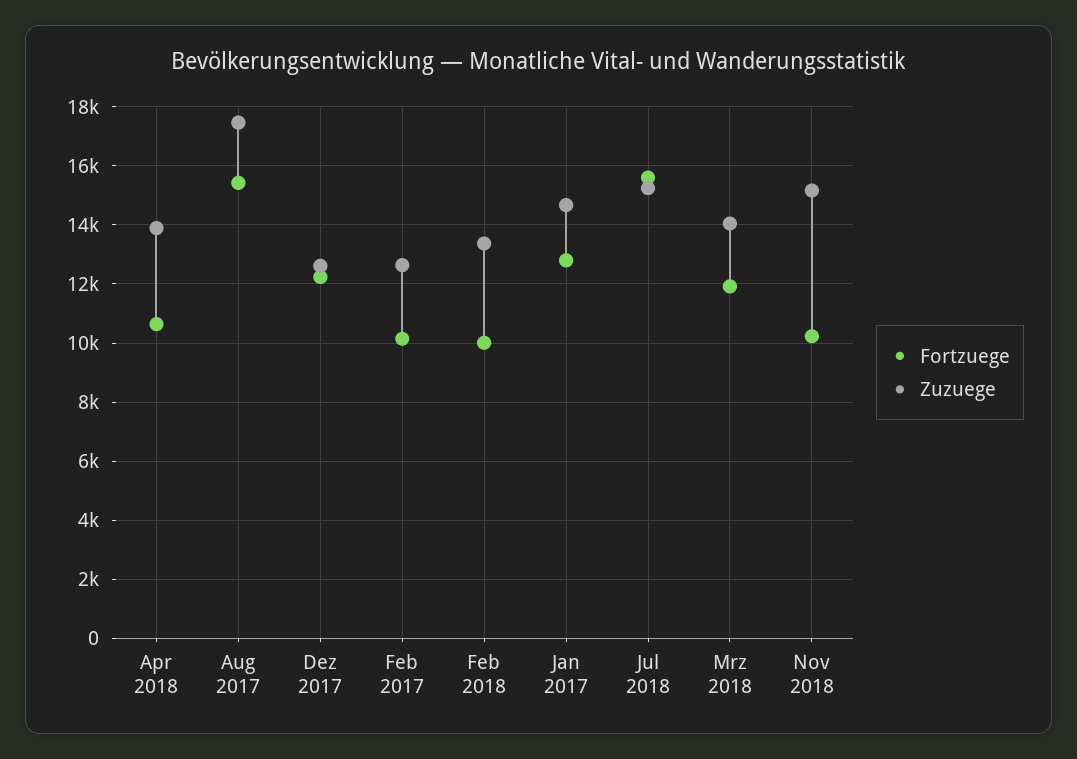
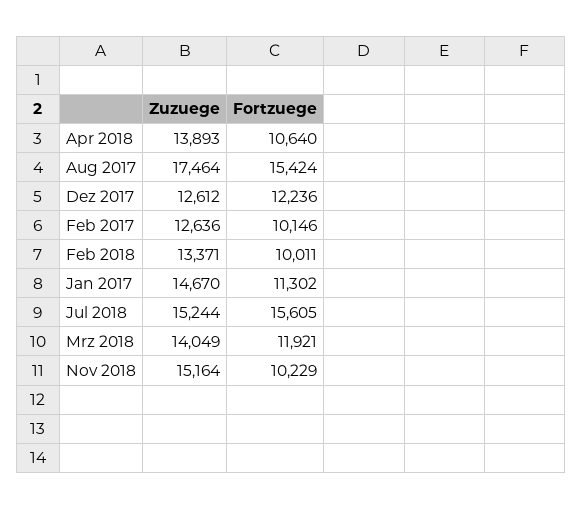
Fortzuege, Jan 2017: 12750 -> 11302

